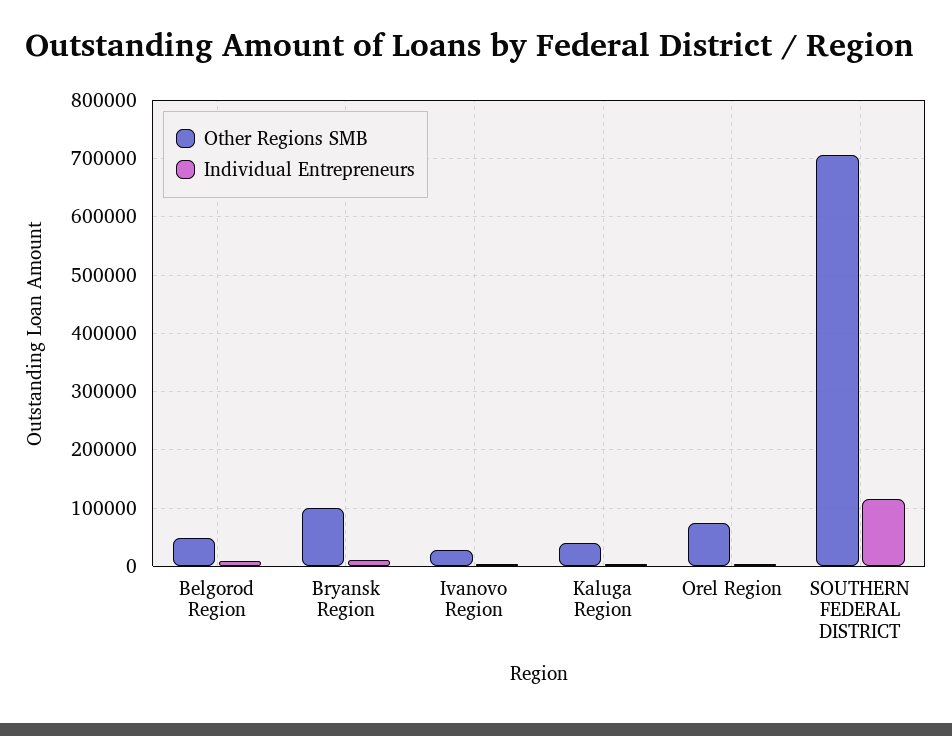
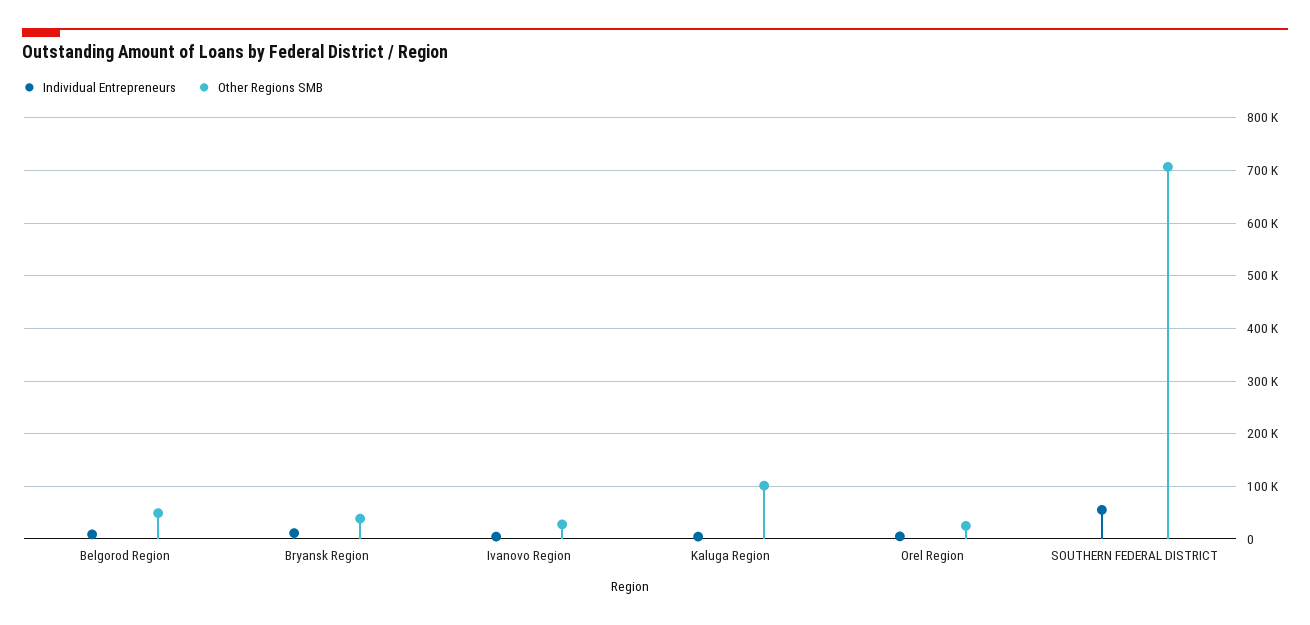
Other Regions SMB, Bryansk Region: 100000 -> 40000
Other Regions SMB, Kaluga Region: 40000 -> 100000
Other Regions SMB, Orel Region: 80000 -> 20000
Individual Entrepreneurs, SOUTHERN FEDERAL DISTRICT: 120000 -> 60000

